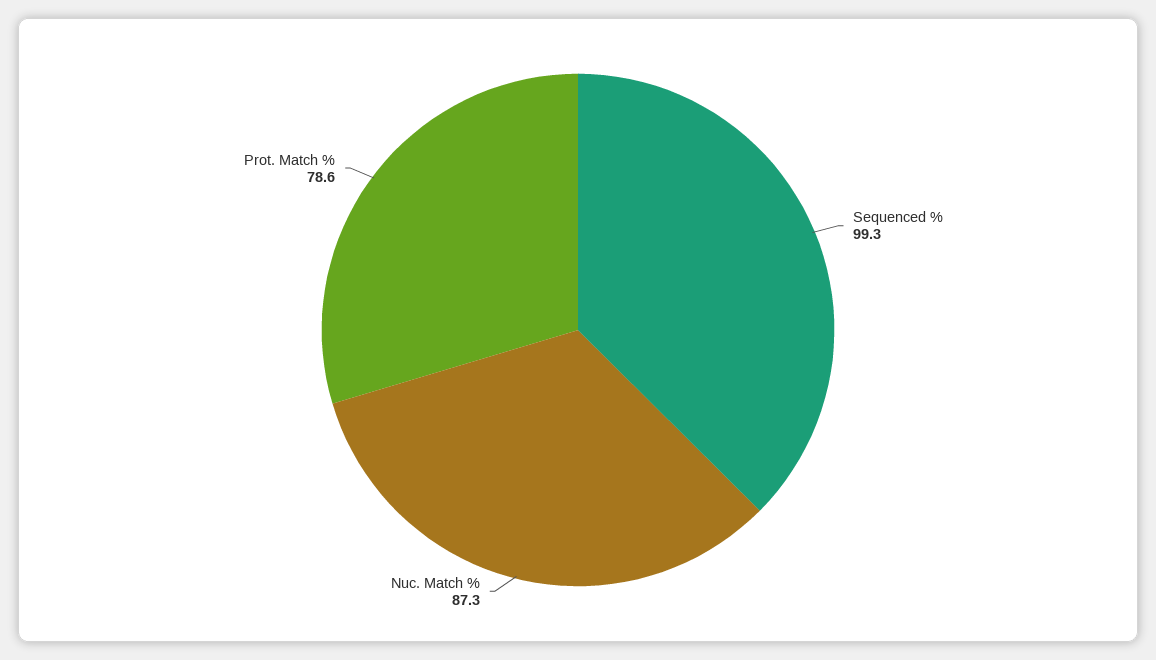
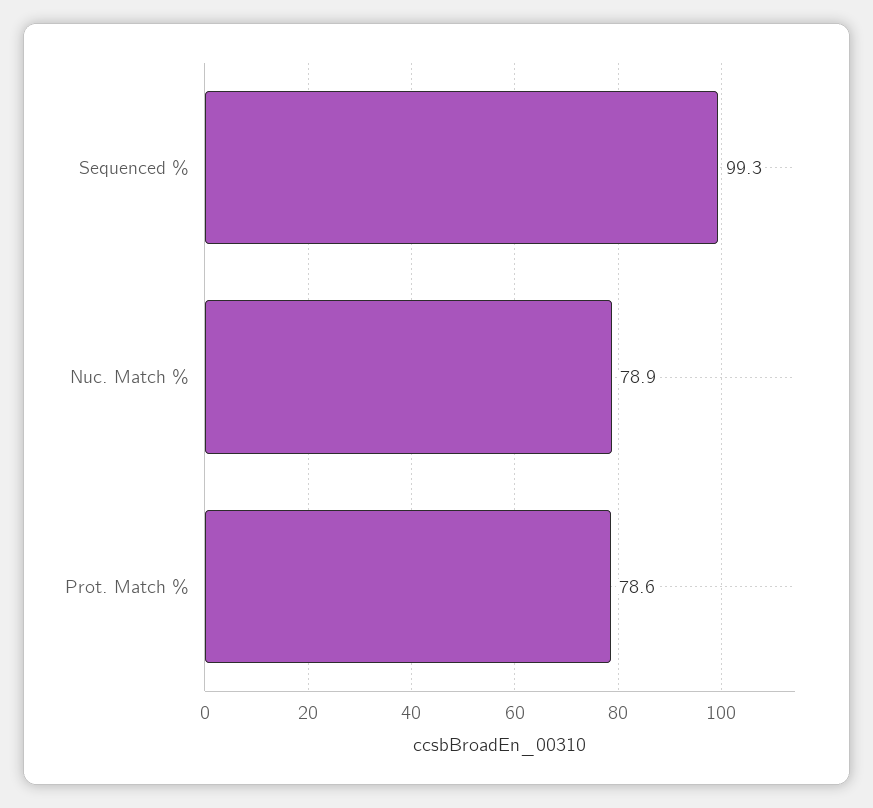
Nuc. Match %: 87.3 -> 78.9

